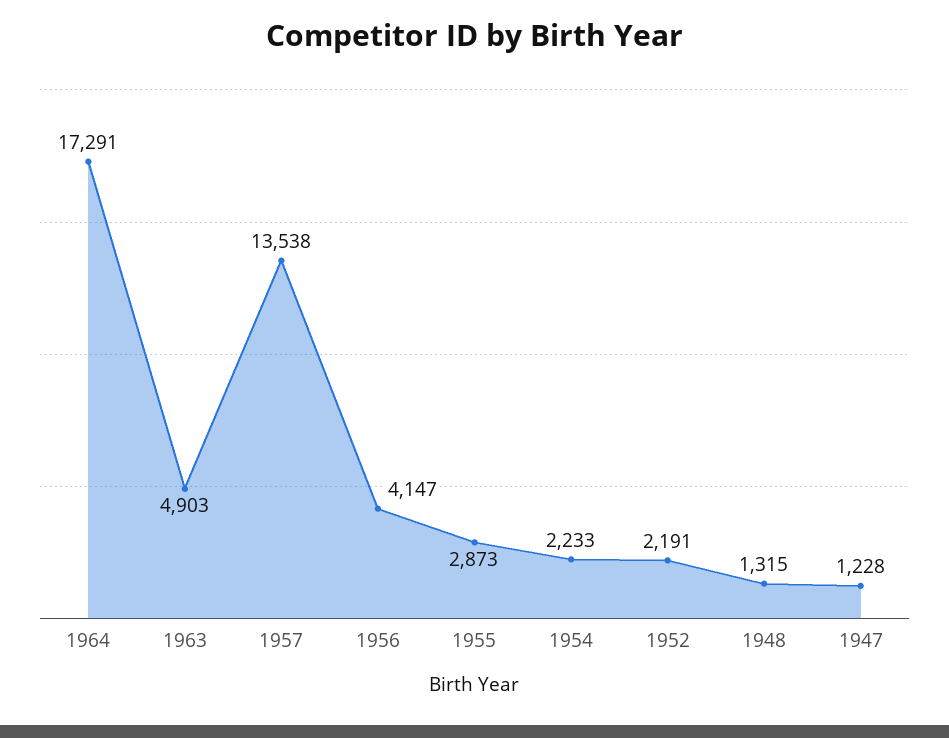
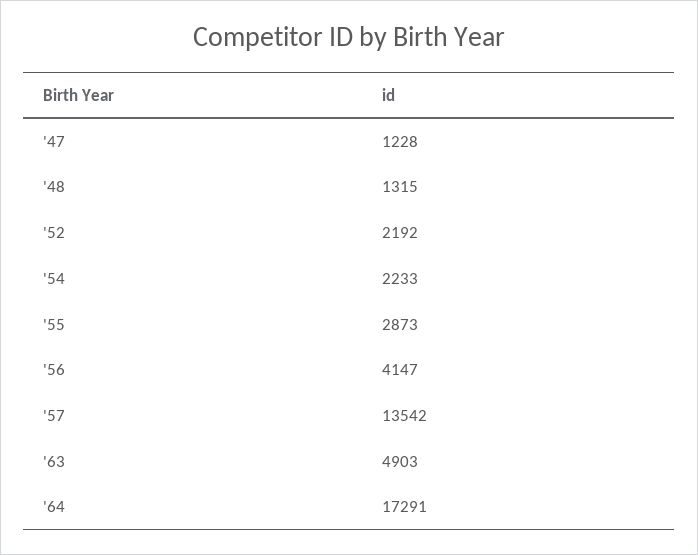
1957: 13538 -> 13542
1952: 2191 -> 2192

